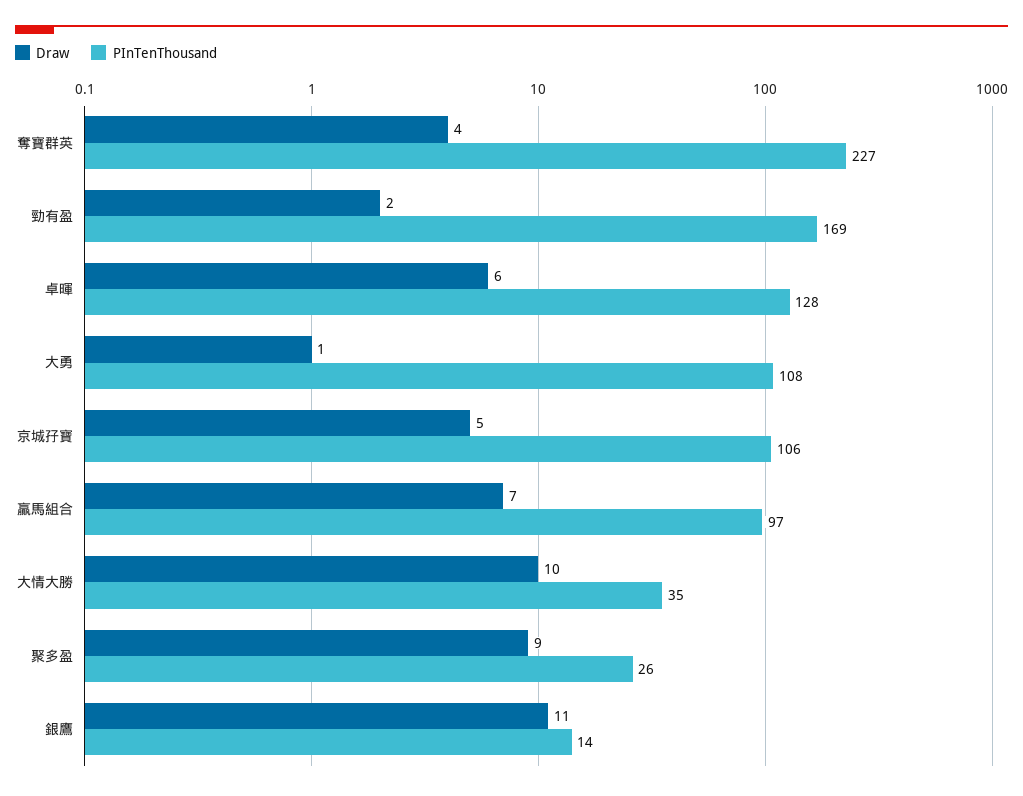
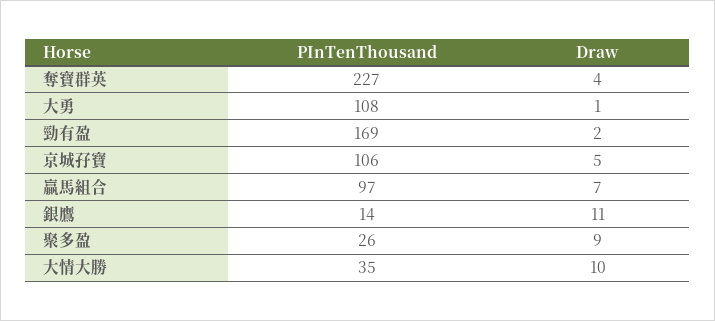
Draw, 卓暉: 6 -> none
PInTenThousand, 卓暉: 128 -> none

